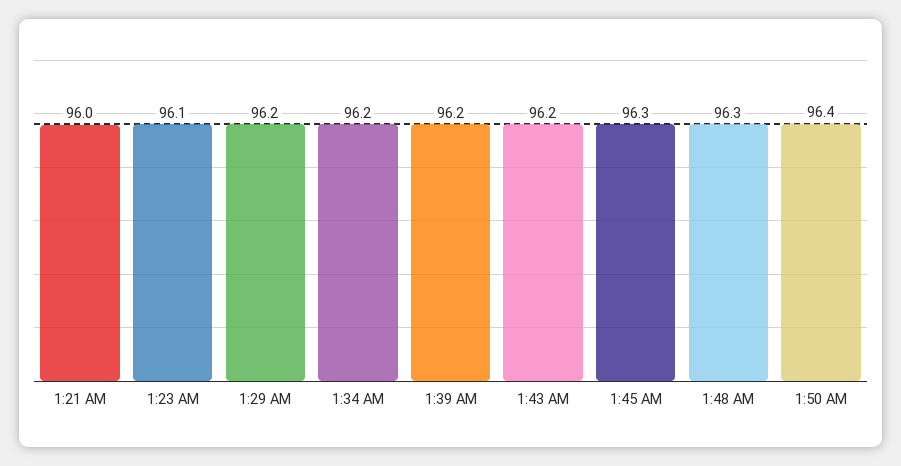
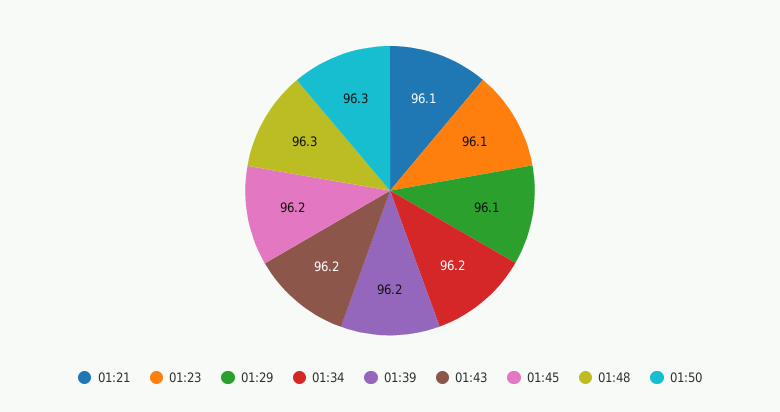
1:21 AM: 96 -> 96.1
1:29 AM: 96.2 -> 96.1
1:45 AM: 96.3 -> 96.2
1:50 AM: 96.4 -> 96.3

